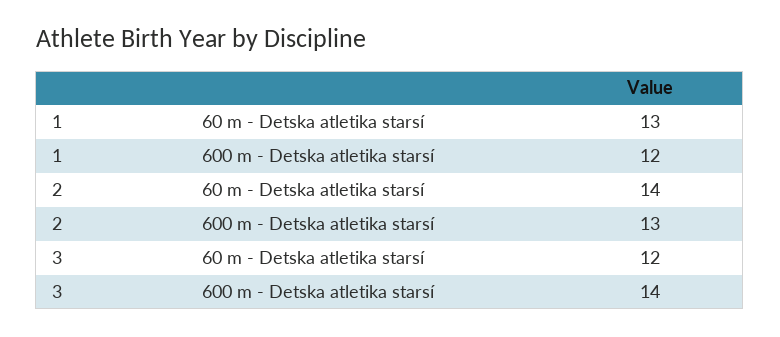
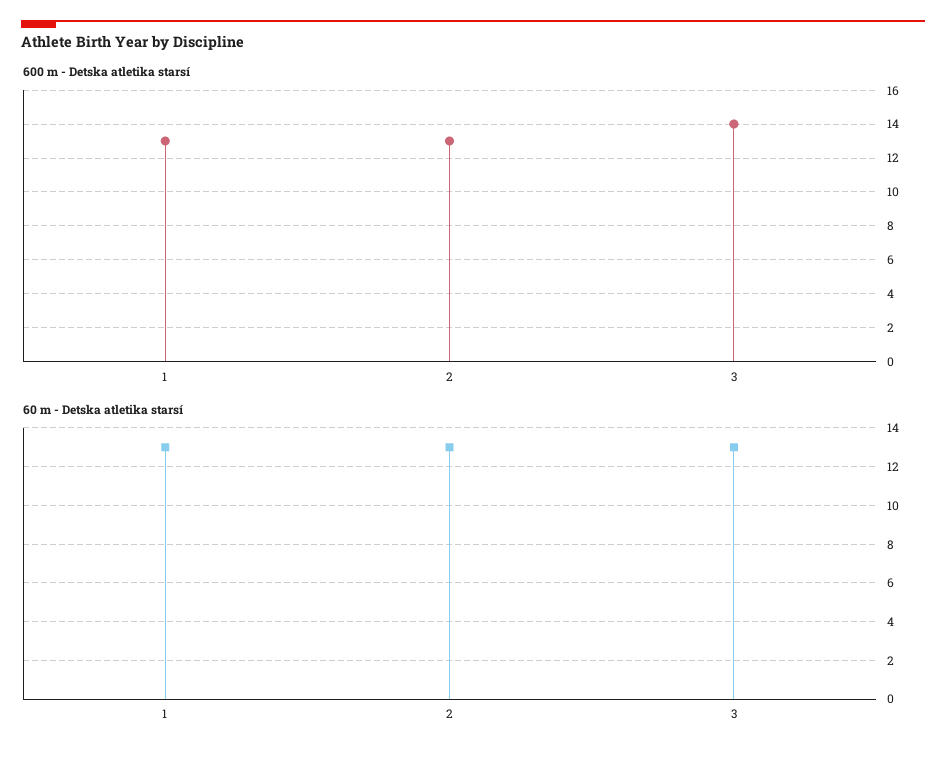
600 m - Detska atletika starsí, 1: 12 -> 13
60 m - Detska atletika starsí, 2: 14 -> 13
60 m - Detska atletika starsí, 3: 12 -> 13

